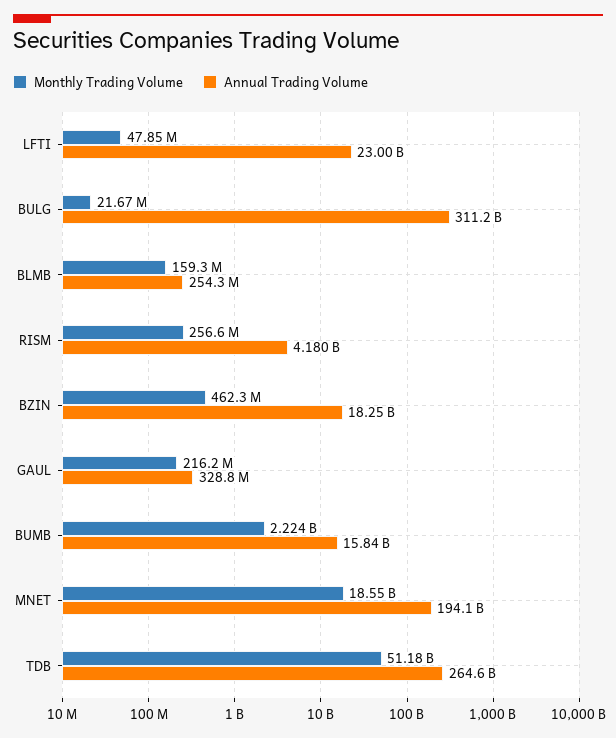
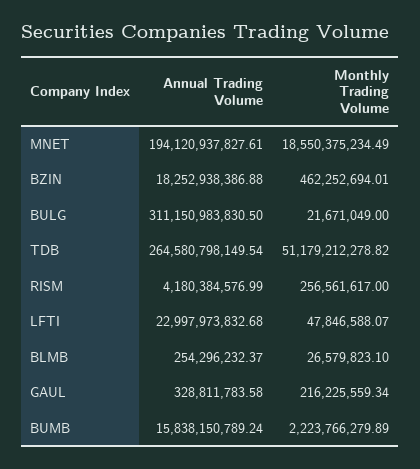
Monthly Trading Volume, BLMB: 159300000 -> 26579823.1

